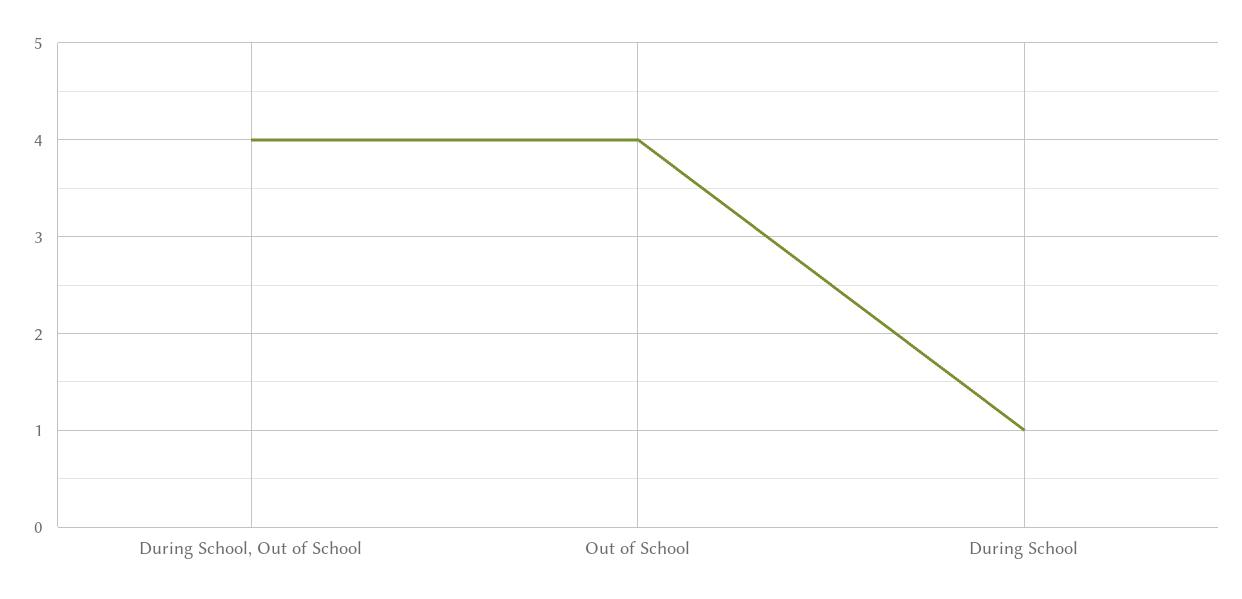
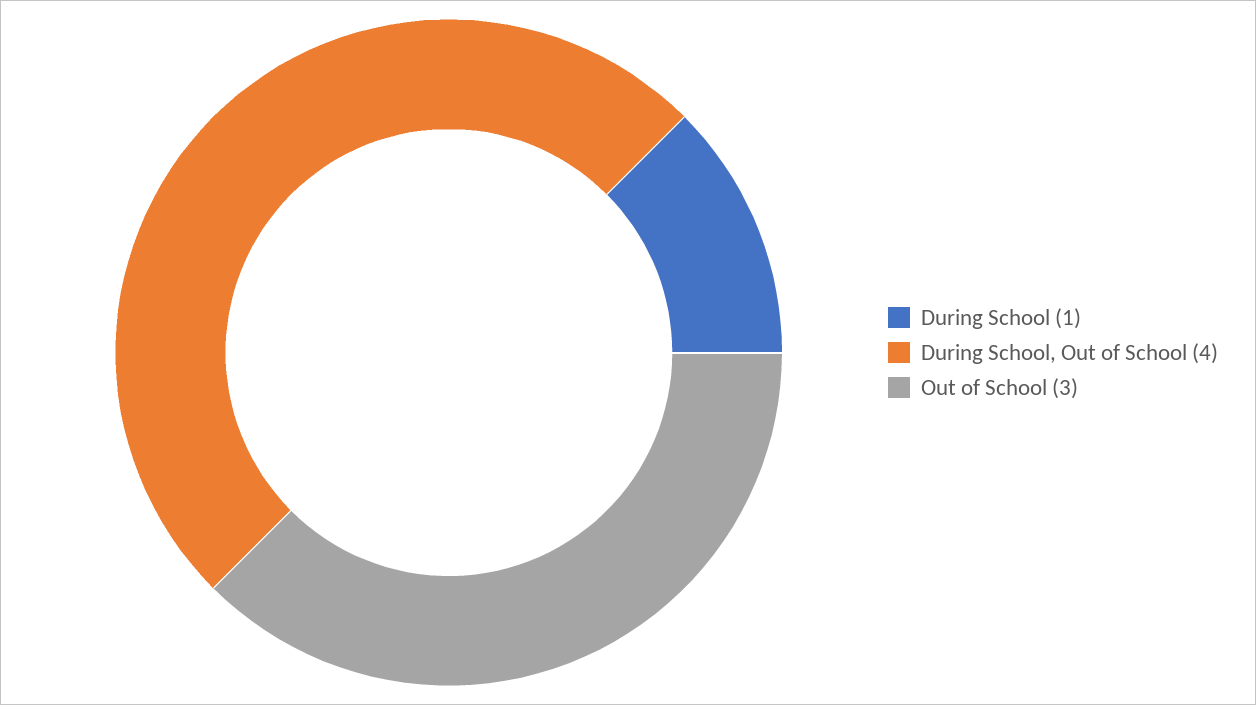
Out of School: 4 -> 3

